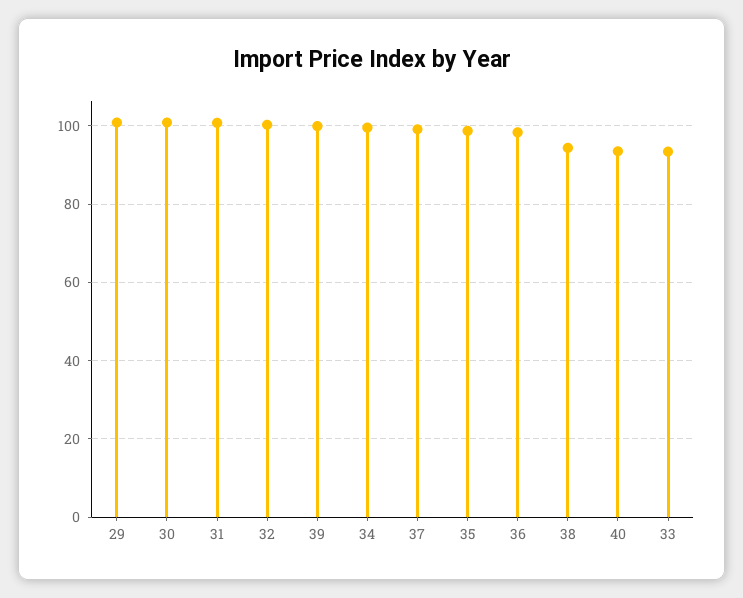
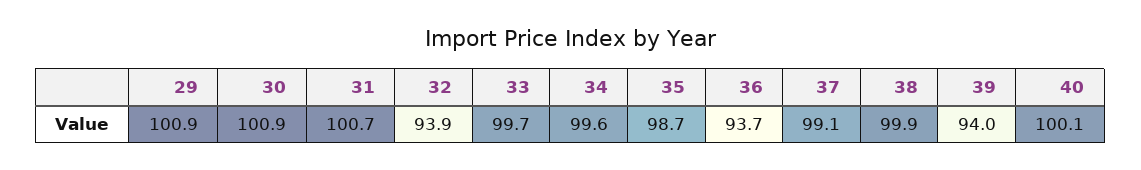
32: 100 -> 93.9
39: 100 -> 94
36: 98 -> 93.7
38: 94 -> 99.9
40: 94 -> 100.1
33: 94 -> 99.7

